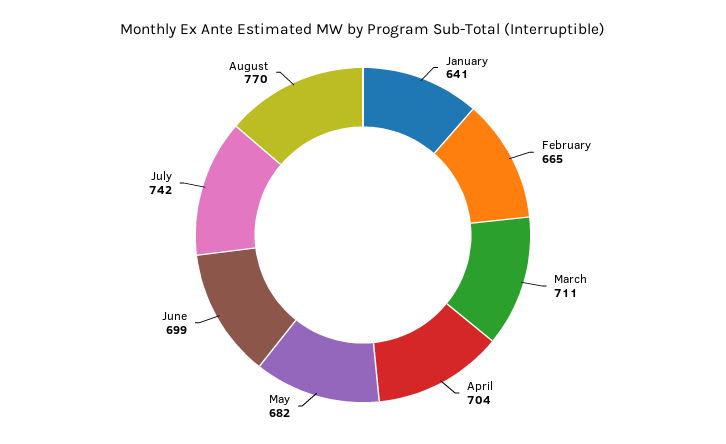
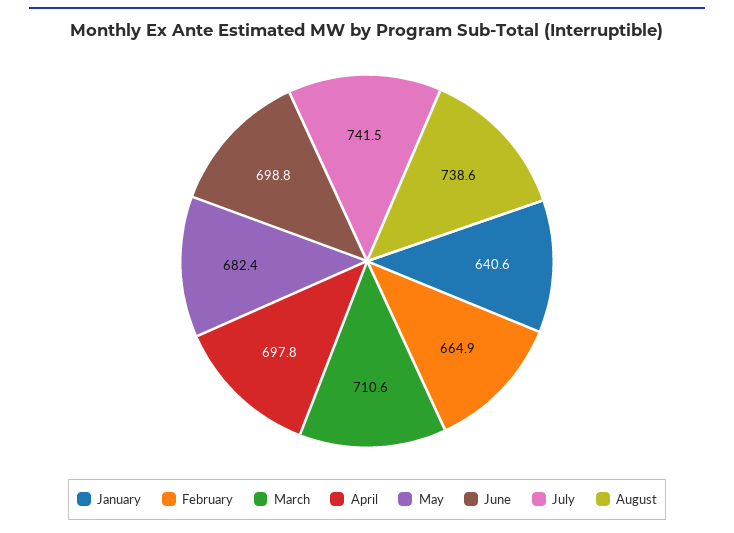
April: 704 -> 697.8
August: 770 -> 738.6

